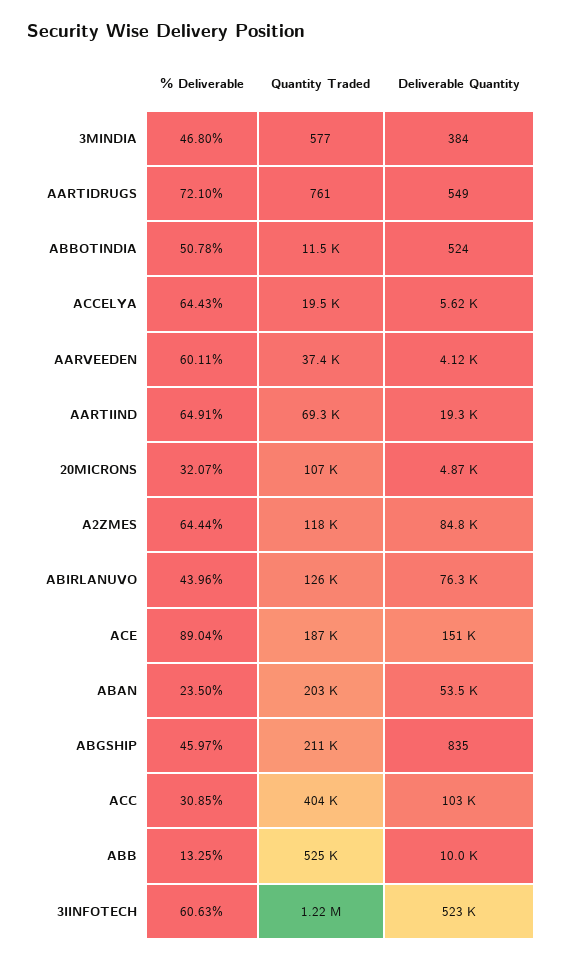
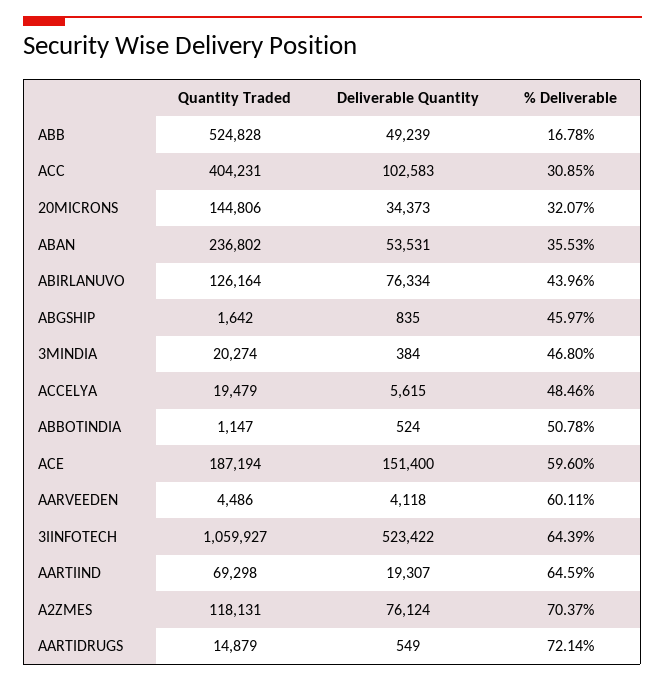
Quantity Traded, 3MINDIA: 577 -> 20274
% Deliverable, AARTIDRUGS: 72.1 -> 72.14
Quantity Traded, AARTIDRUGS: 761 -> 14879
Quantity Traded, ABBOTINDIA: 11500 -> 1147
% Deliverable, ACCELYA: 64.43 -> 48.46
Quantity Traded, AARVEEDEN: 37400 -> 4486
% Deliverable, AARTIIND: 64.91 -> 64.59
Quantity Traded, 20MICRONS: 107000 -> 144806
Deliverable Quantity, 20MICRONS: 4870 -> 34373
% Deliverable, A2ZMES: 64.44 -> 70.37
Deliverable Quantity, A2ZMES: 84800 -> 76124
% Deliverable, ACE: 89.04 -> 59.6
% Deliverable, ABAN: 23.5 -> 35.53
Quantity Traded, ABAN: 203000 -> 236802
Quantity Traded, ABGSHIP: 211000 -> 1642
% Deliverable, ABB: 13.25 -> 16.78
Deliverable Quantity, ABB: 10000 -> 49239
% Deliverable, 3IINFOTECH: 60.63 -> 64.39
Quantity Traded, 3IINFOTECH: 1220000 -> 1059927

